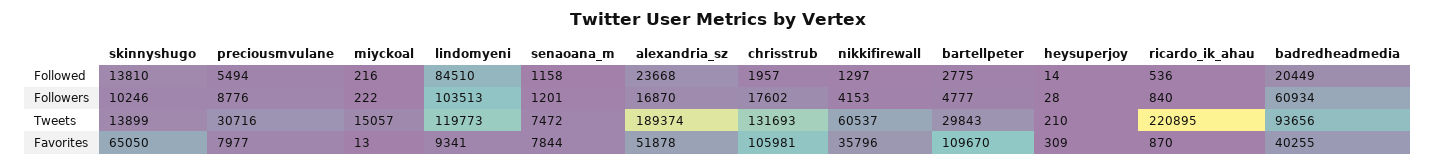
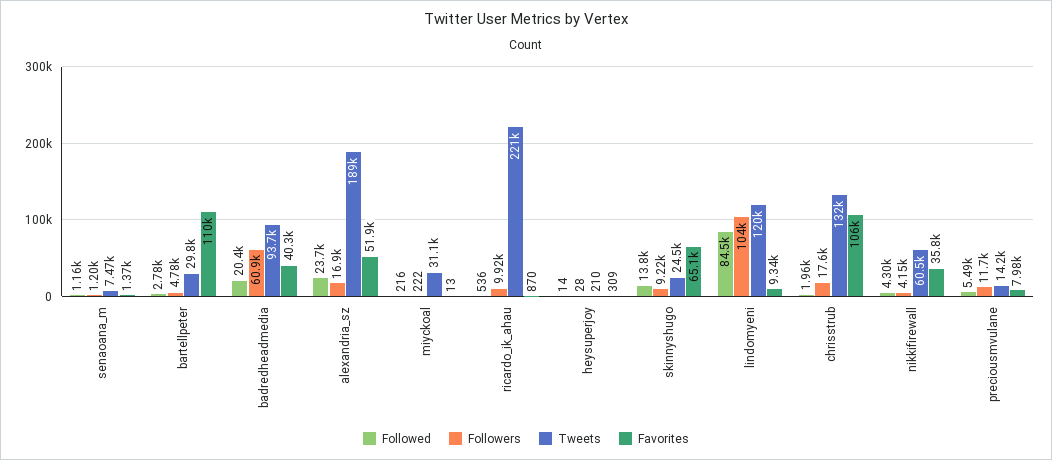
Followed, nikkifirewall: 1297 -> 4300
Followers, skinnyshugo: 10246 -> 9220
Followers, preciousmvulane: 8776 -> 11700
Followers, ricardo_ik_ahau: 840 -> 9920
Tweets, skinnyshugo: 13899 -> 24500
Tweets, preciousmvulane: 30716 -> 14200
Tweets, miyckoal: 15057 -> 31100
Favorites, senaoana_m: 7844 -> 1370

